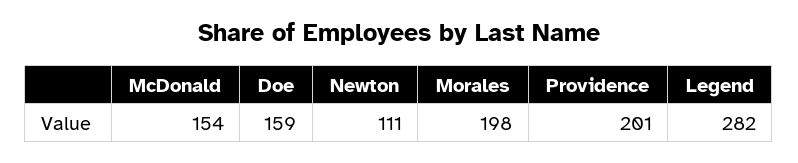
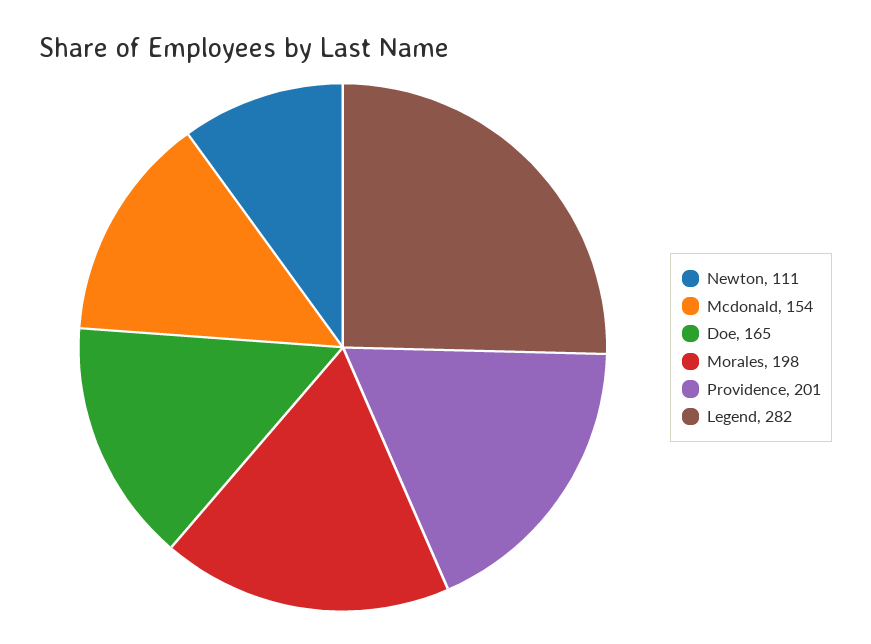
Doe: 159 -> 165

